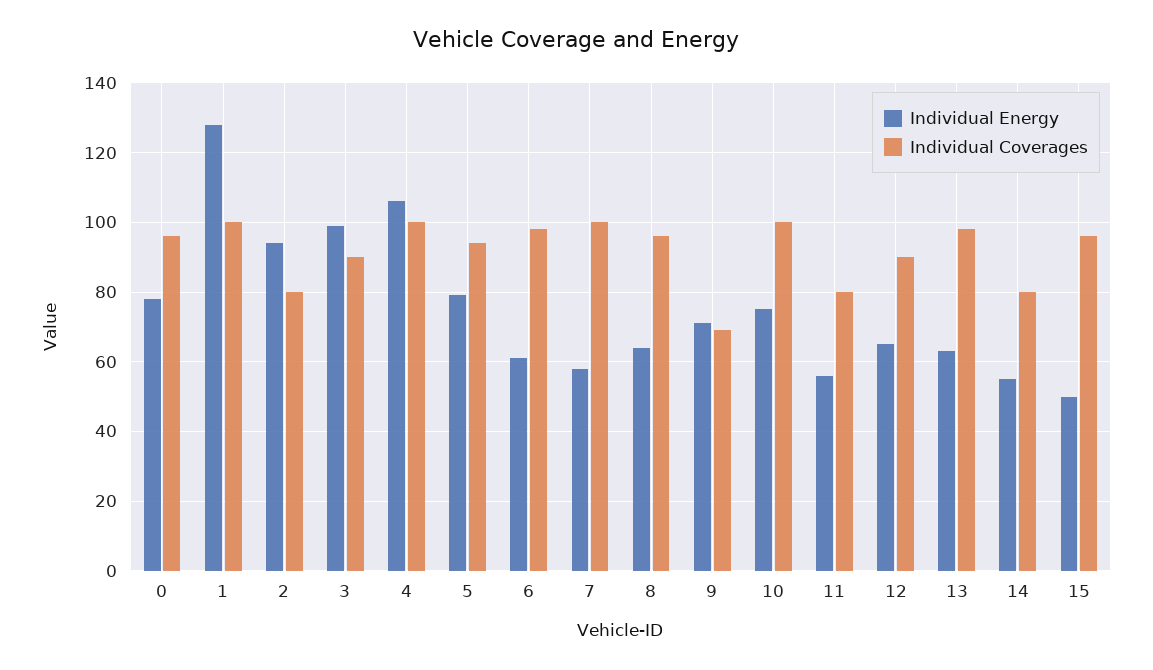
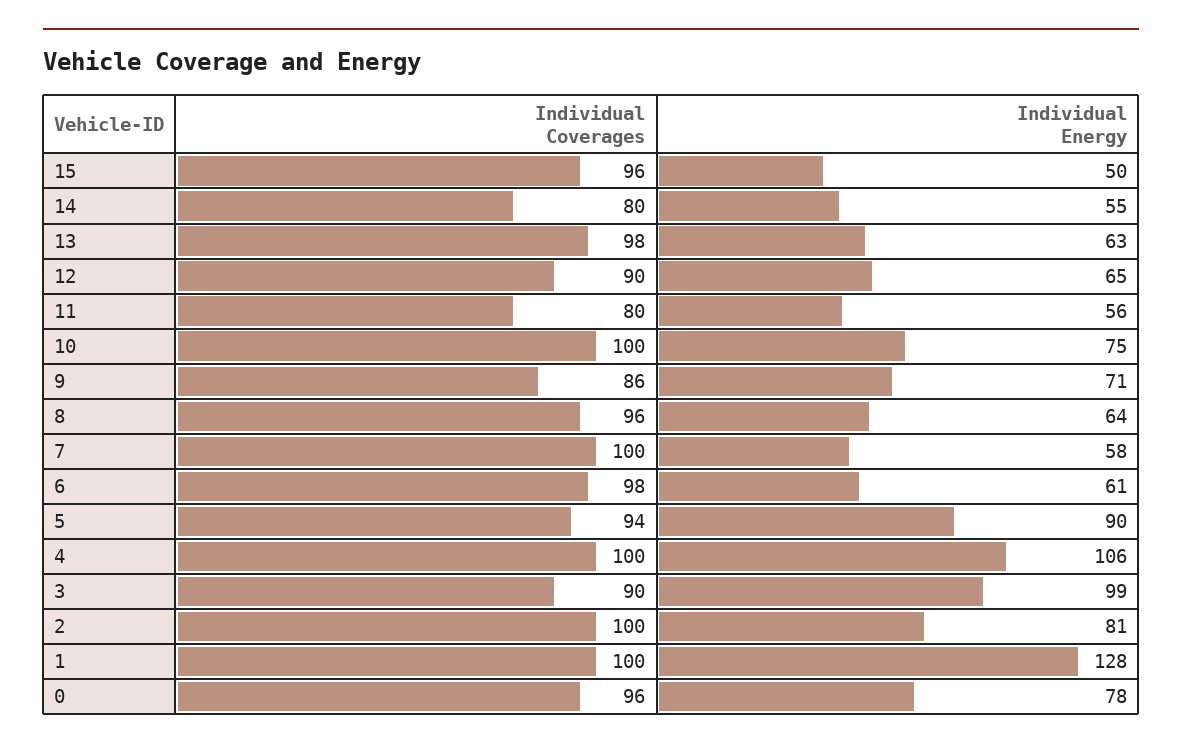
Individual Energy, 2: 95 -> 81
Individual Coverages, 2: 80 -> 100
Individual Energy, 5: 80 -> 90
Individual Coverages, 9: 70 -> 86

